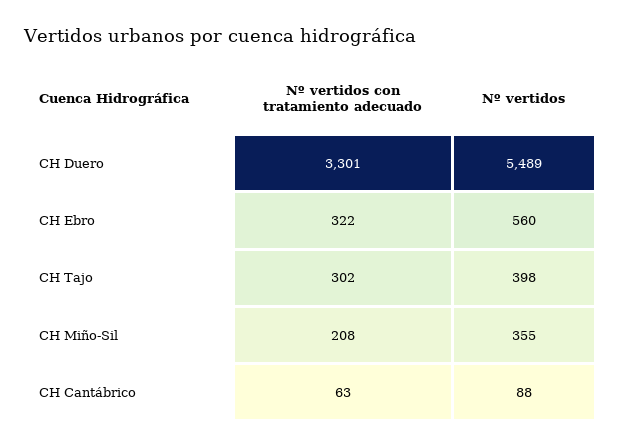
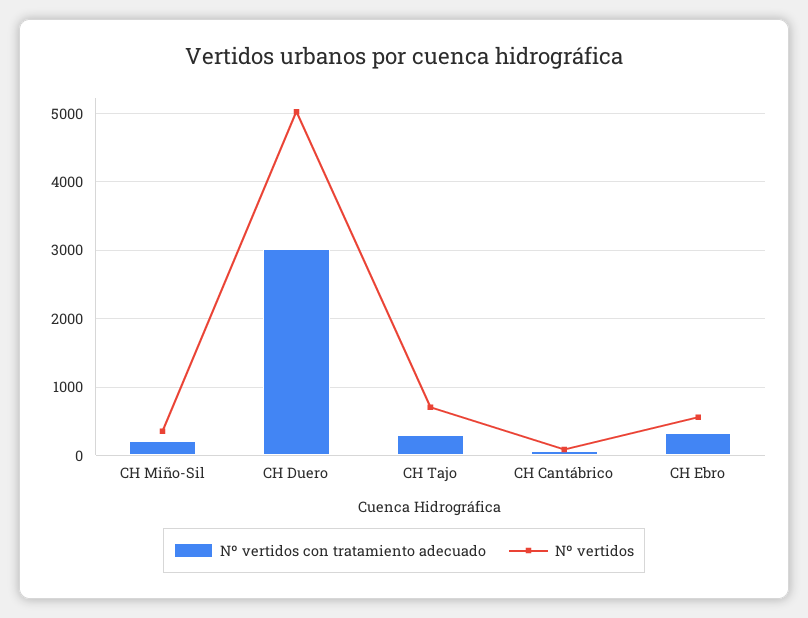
Nº vertidos con tratamiento adecuado, CH Duero: 3301 -> 3000
Nº vertidos, CH Duero: 5489 -> 5000
Nº vertidos, CH Tajo: 398 -> 700

